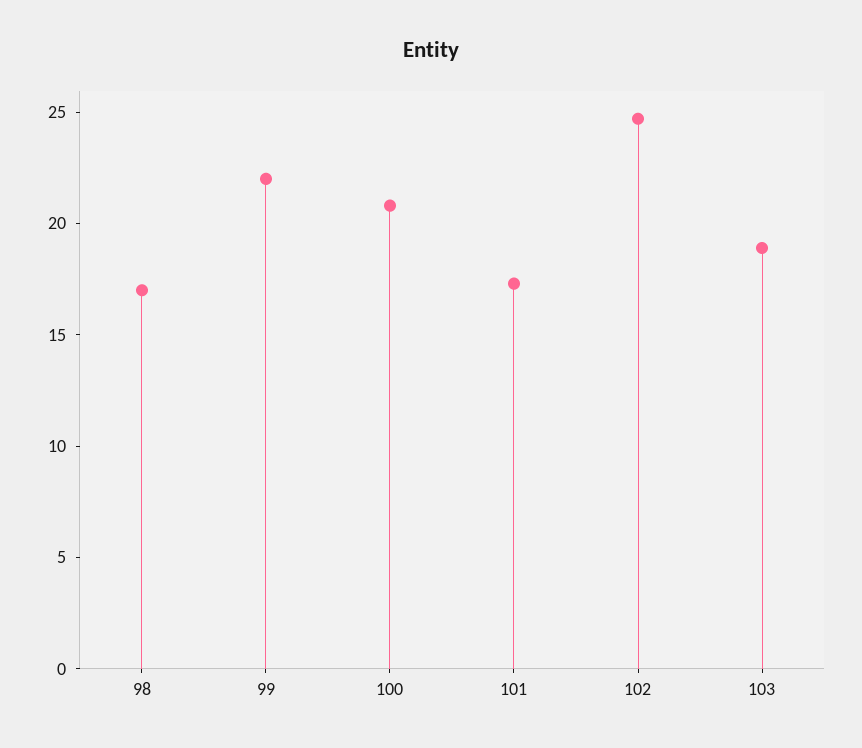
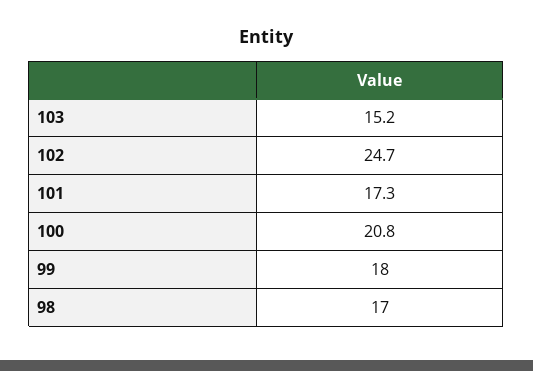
99: 22 -> 18
103: 19 -> 15.2

